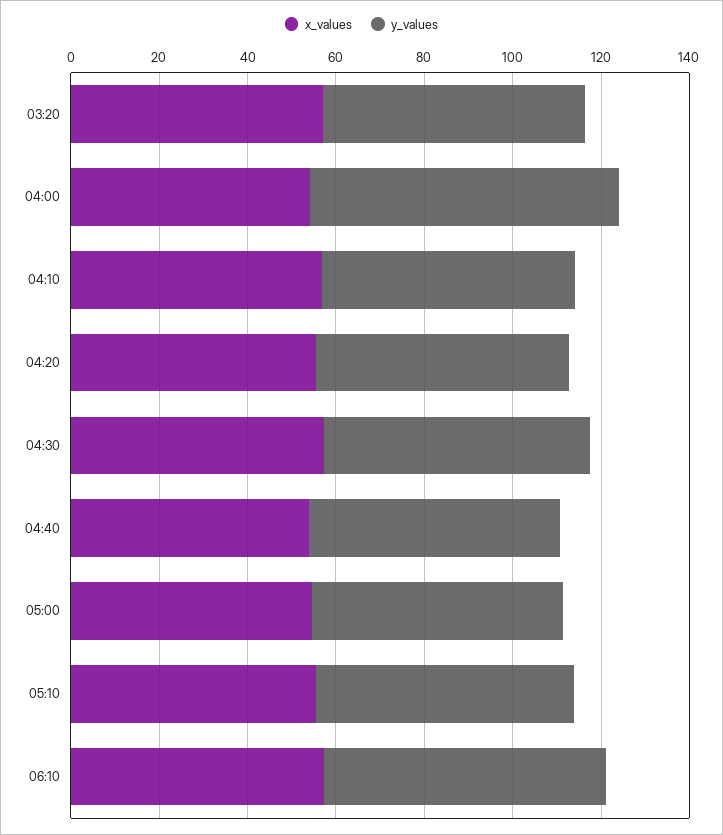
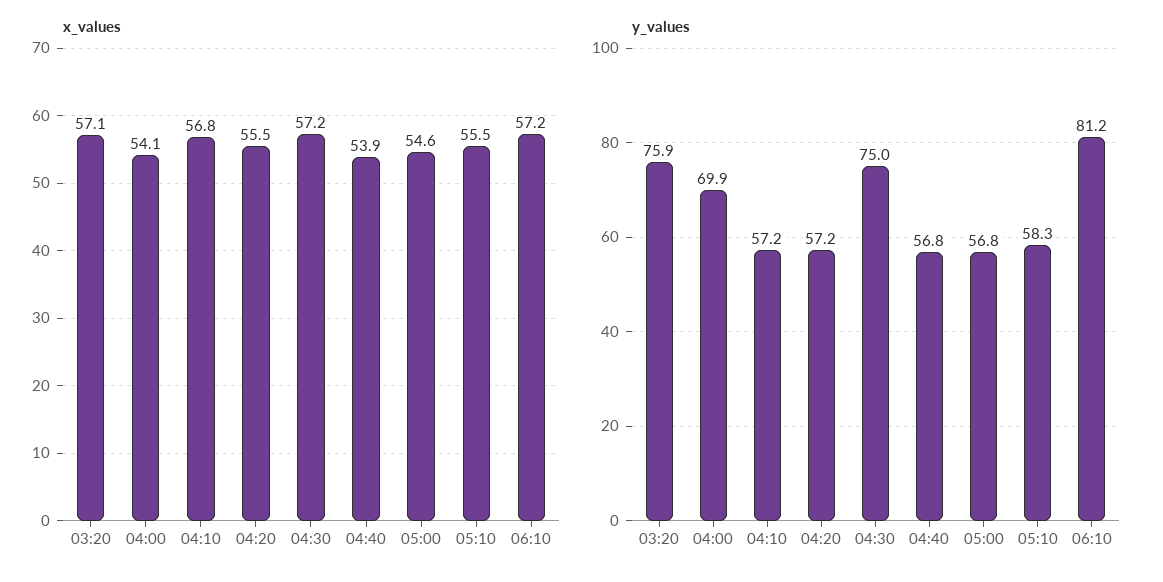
y_values, 03:20: 60 -> 75.9
y_values, 04:30: 60 -> 75
y_values, 06:10: 65 -> 81.2

